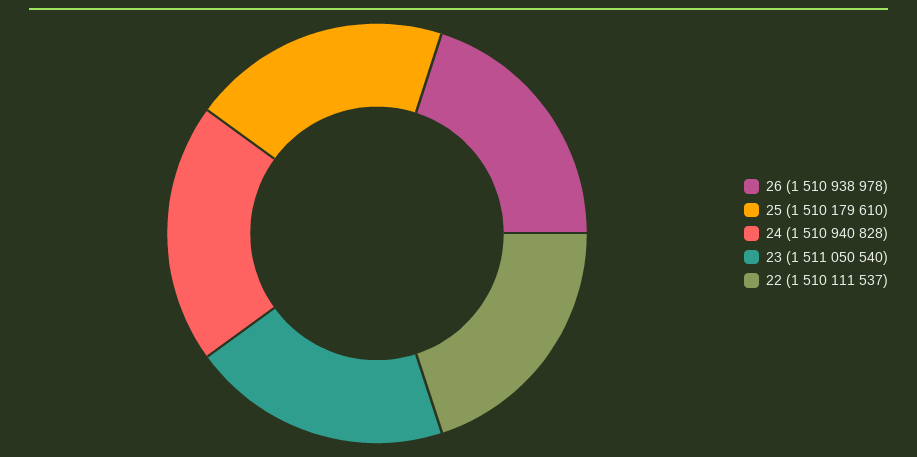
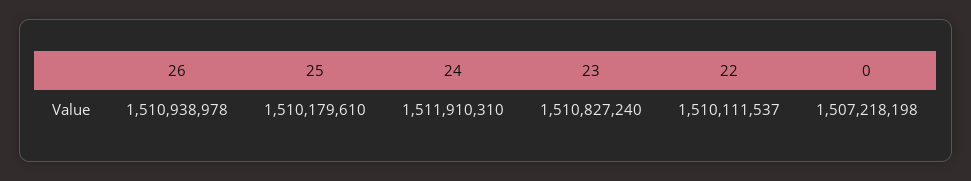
24: 1510940828 -> 1511910310
23: 1511050540 -> 1510827240
0: none -> 1507218198

